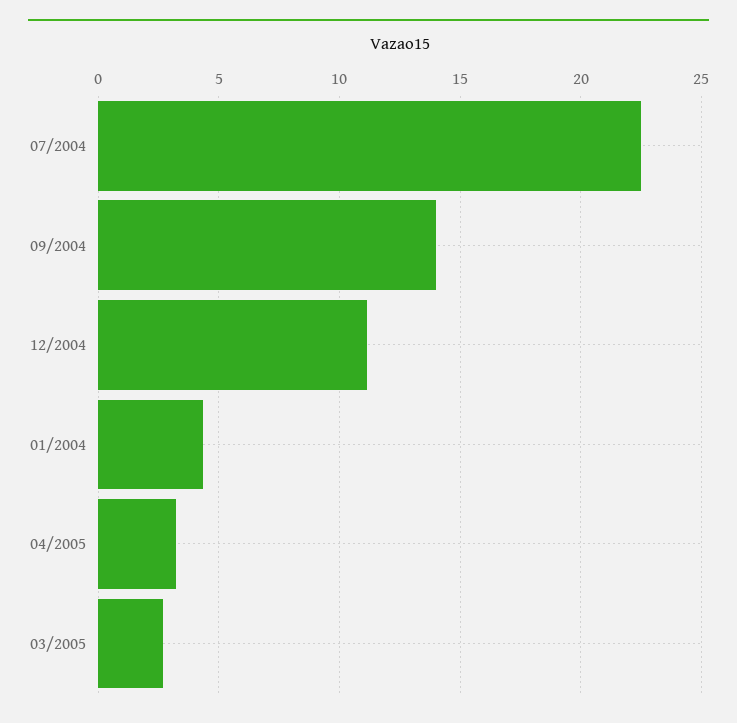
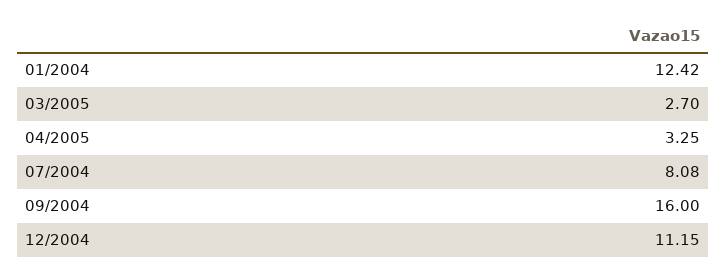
07/2004: 22.5 -> 8.08
09/2004: 14 -> 16
01/2004: 4.5 -> 12.42

